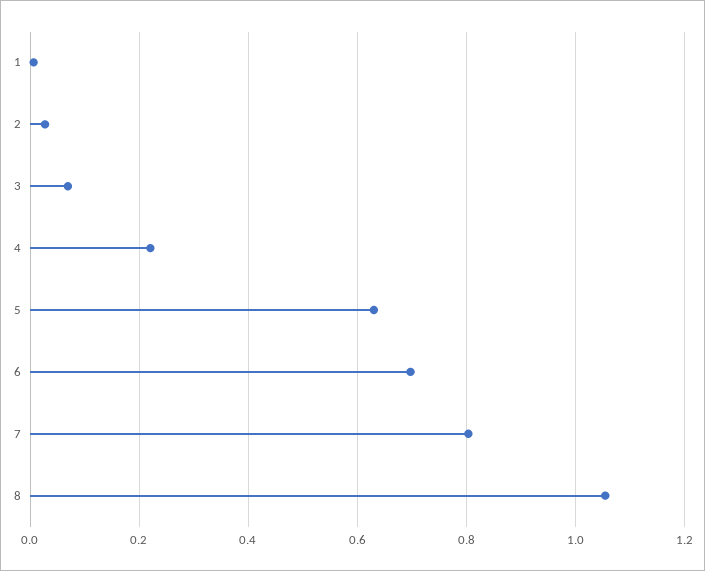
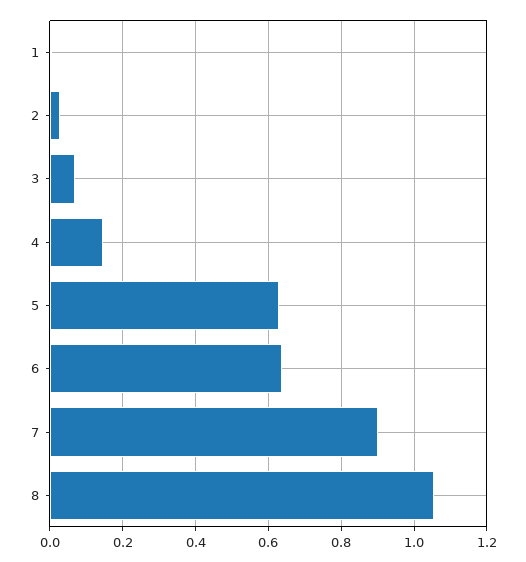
4: 0.22 -> 0.14
6: 0.7 -> 0.64
7: 0.8 -> 0.9

